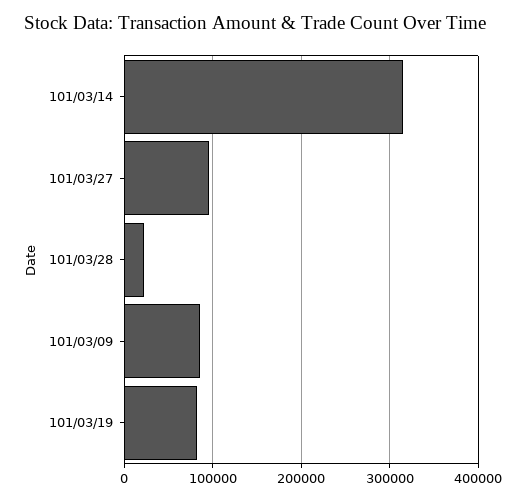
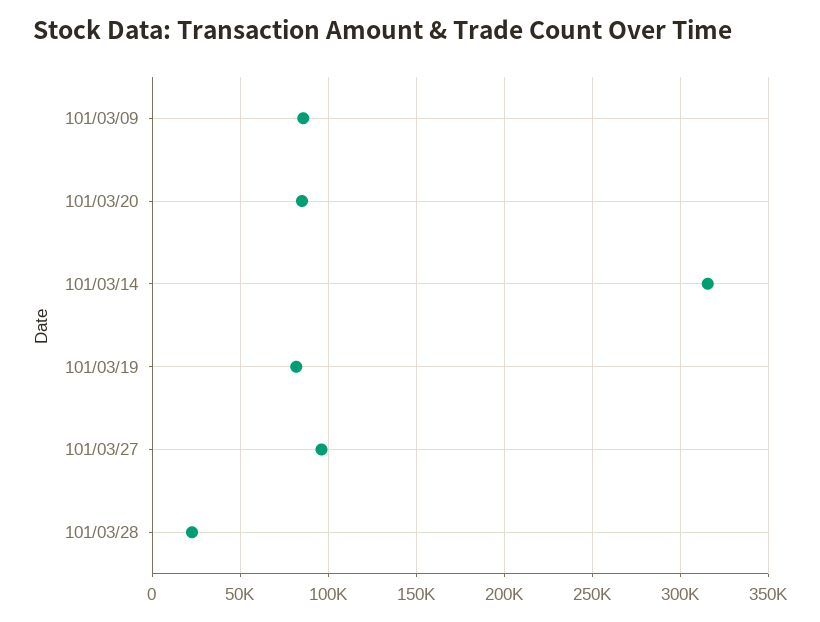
101/03/20: none -> 85000

